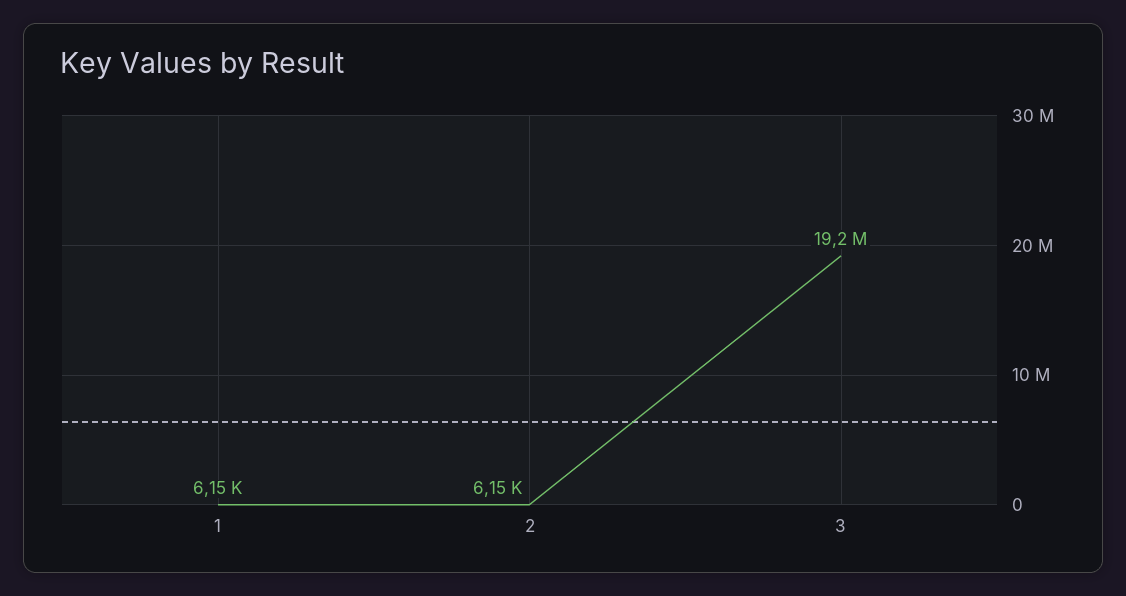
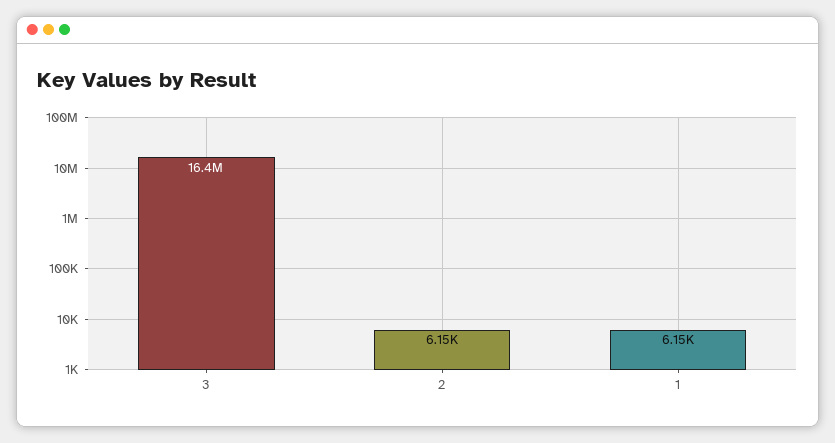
3: 19200000 -> 16400000

